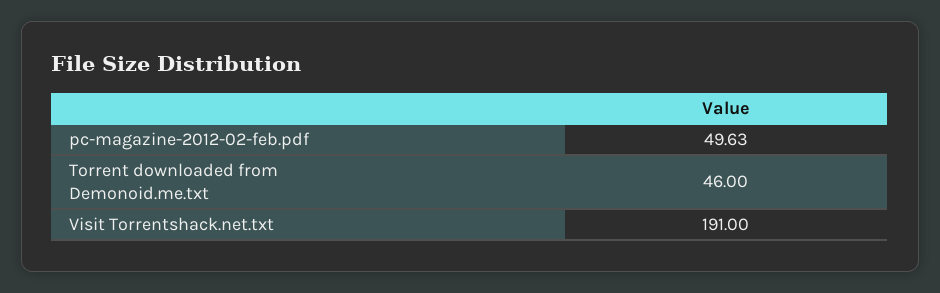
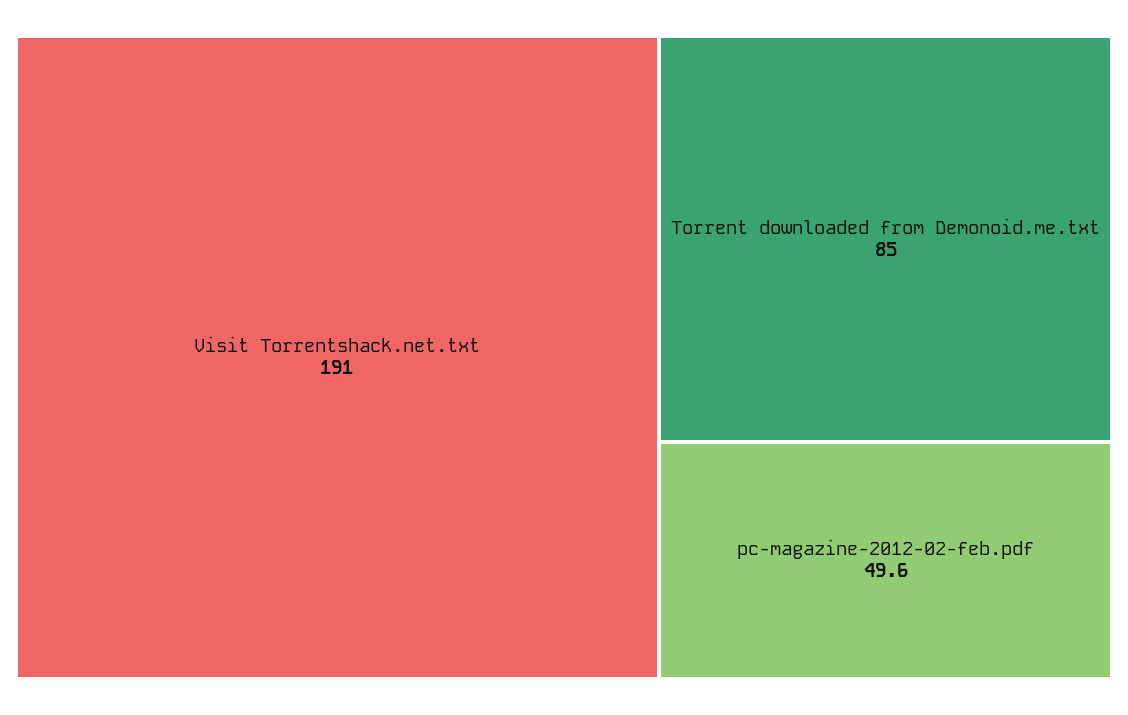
Torrent downloaded from Demonoid.me.txt: 46 -> 85

